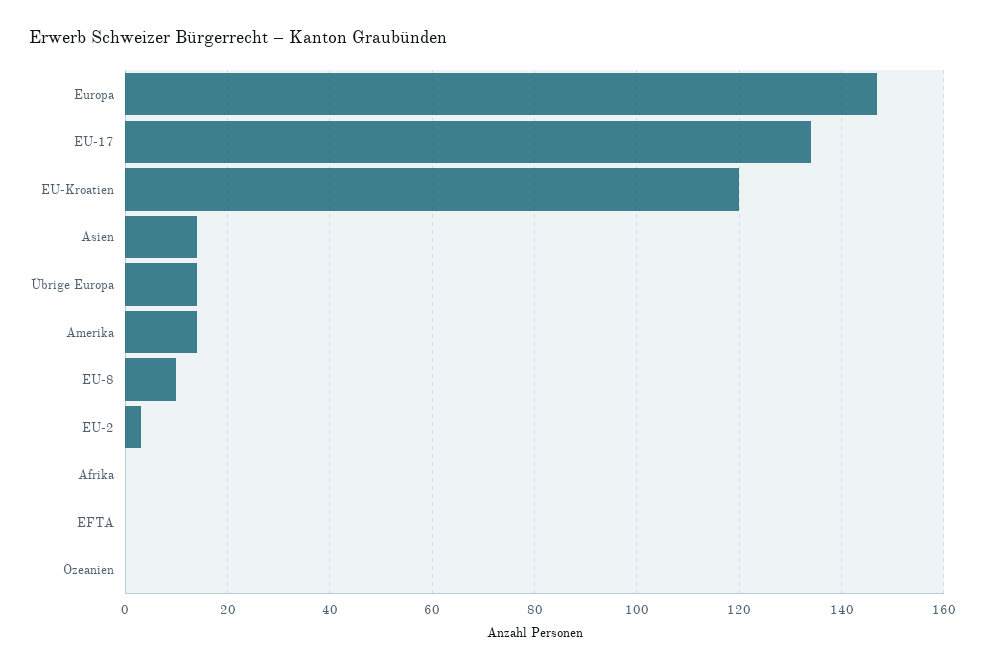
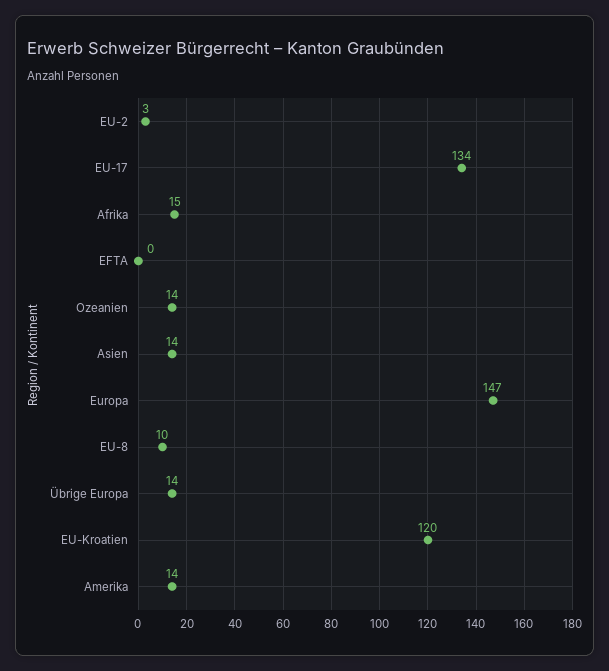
Afrika: 0 -> 15
Ozeanien: 0 -> 14

